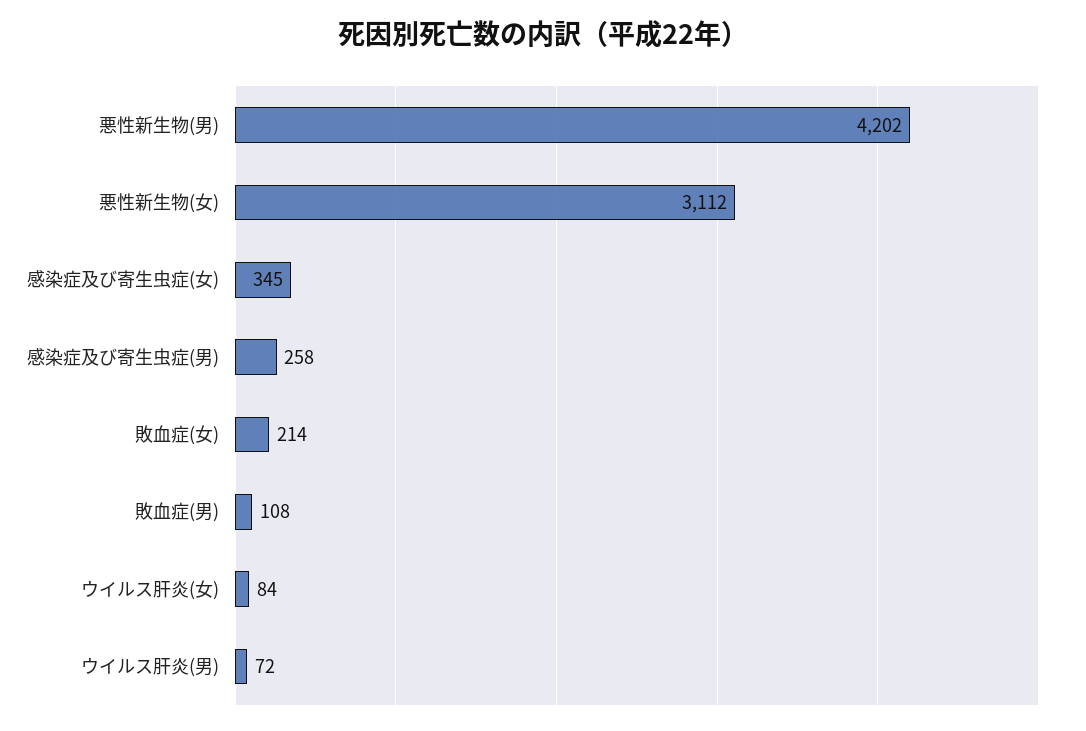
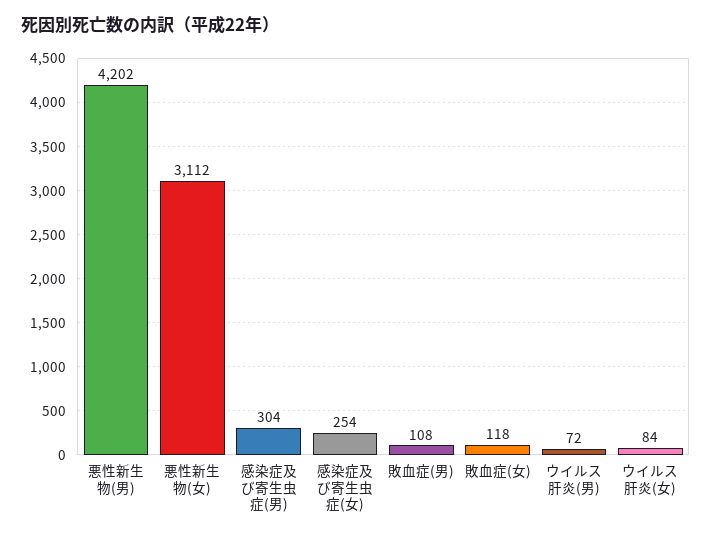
感染症及び寄生虫症(女): 345 -> 254
感染症及び寄生虫症(男): 258 -> 304
敗血症(女): 214 -> 118

